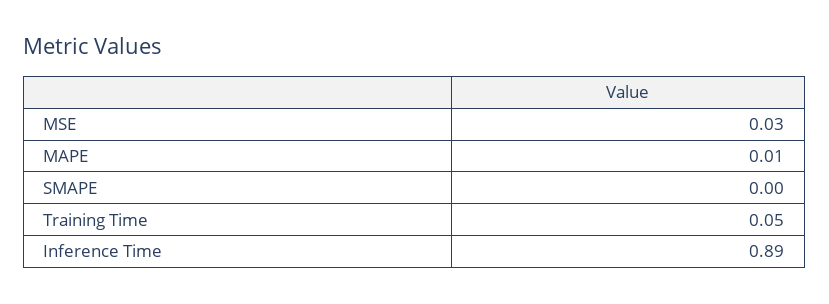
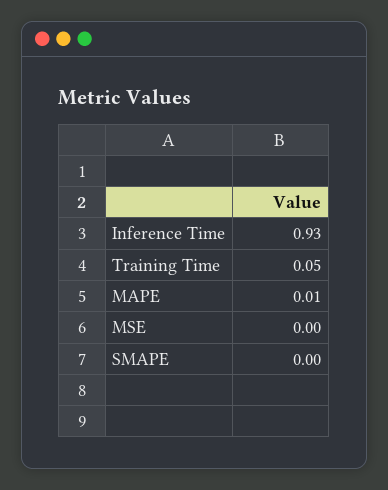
MSE: 0.03 -> 0
Inference Time: 0.89 -> 0.93

